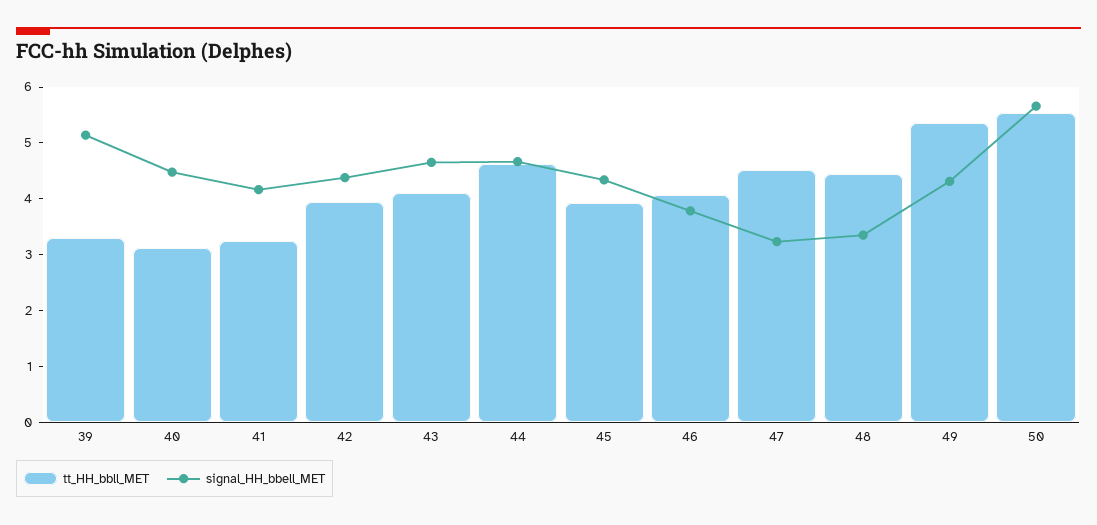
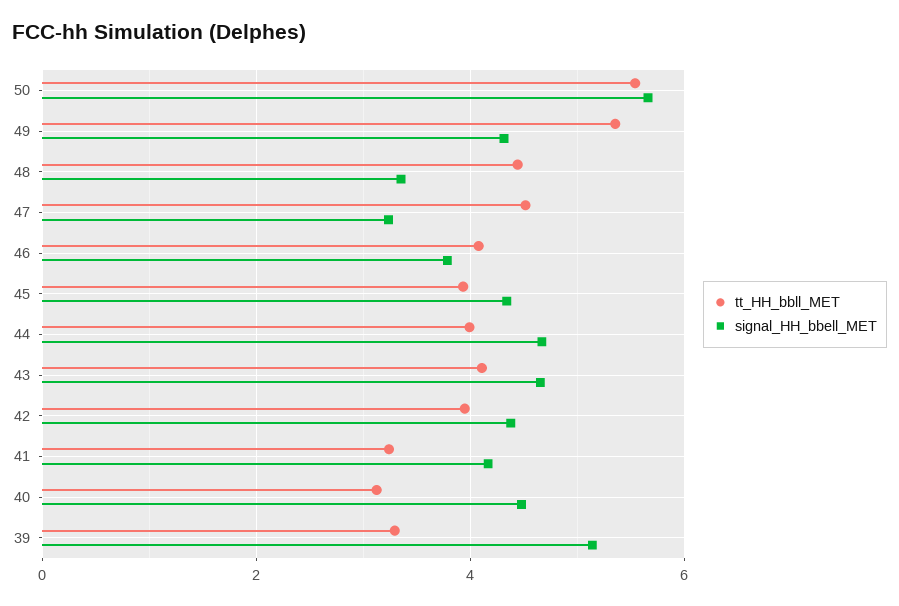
tt_HH_bbll_MET, 44: 4.6 -> 4

